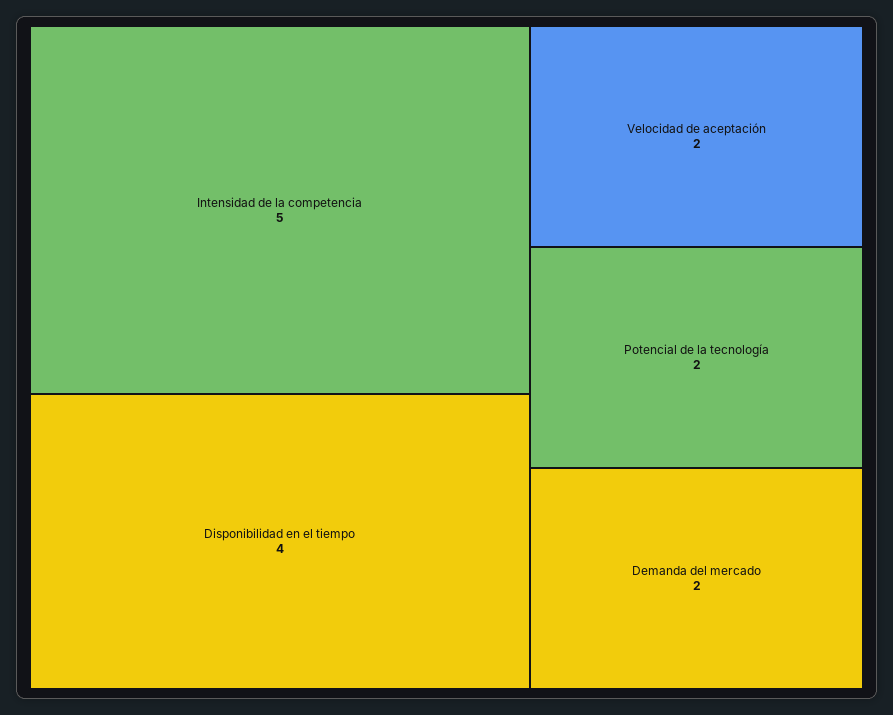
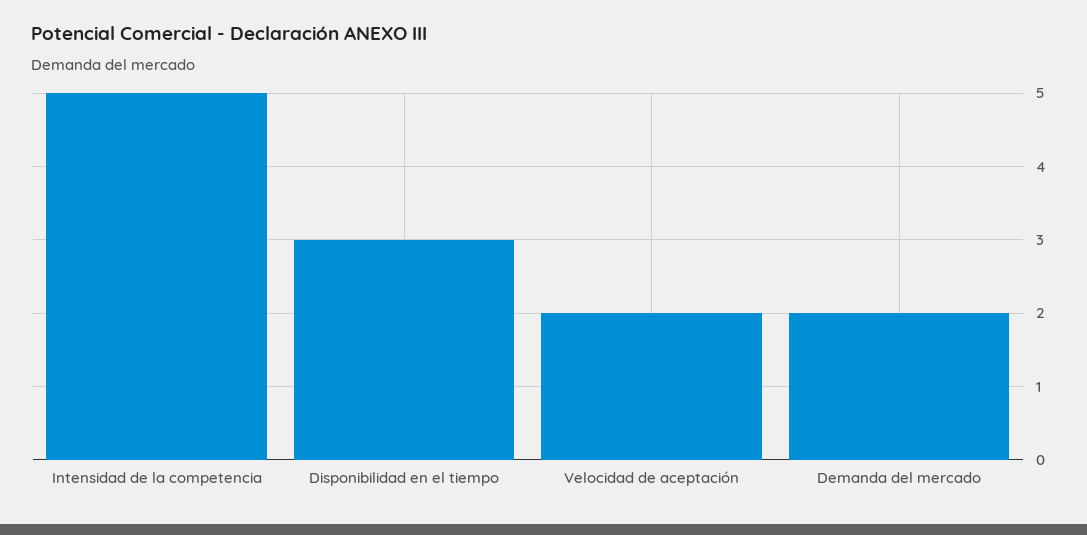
Disponibilidad en el tiempo: 4 -> 3
Potencial de la tecnología: 2 -> none

